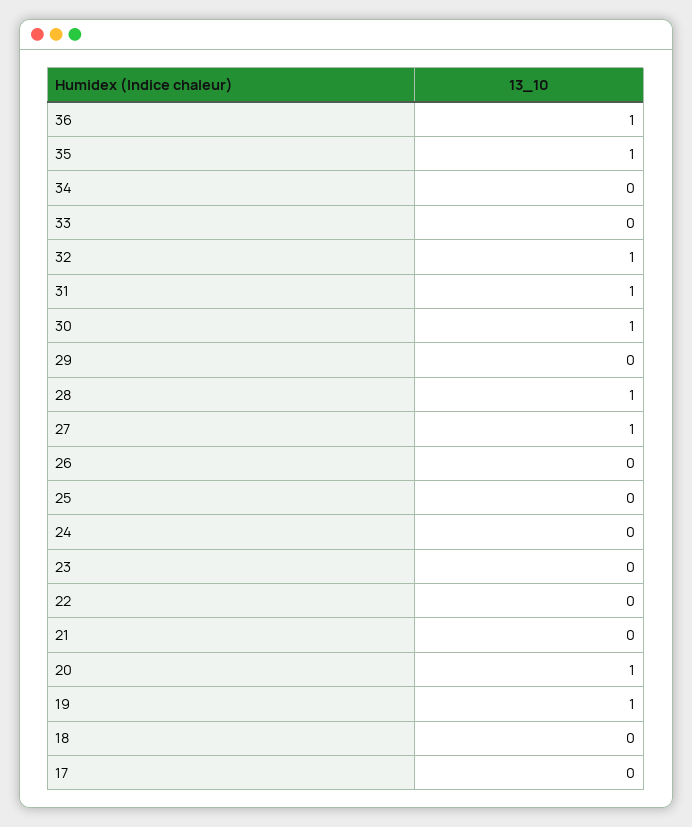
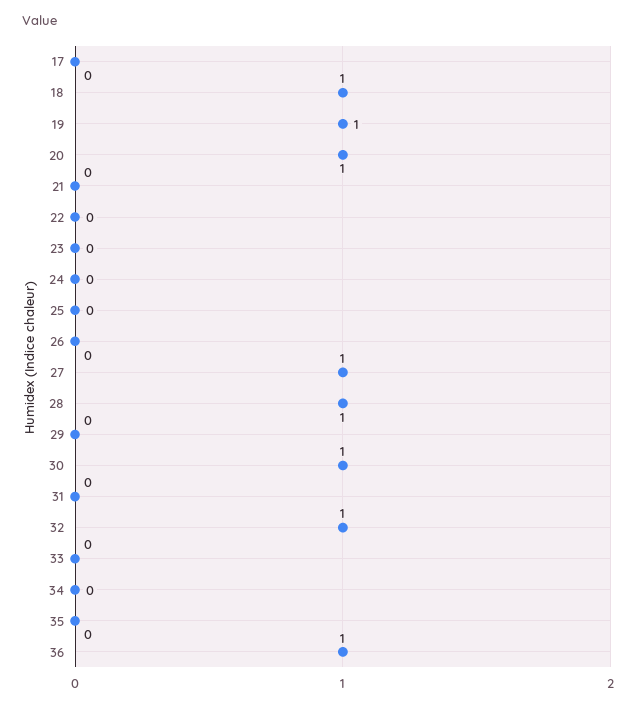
35: 1 -> 0
31: 1 -> 0
18: 0 -> 1

